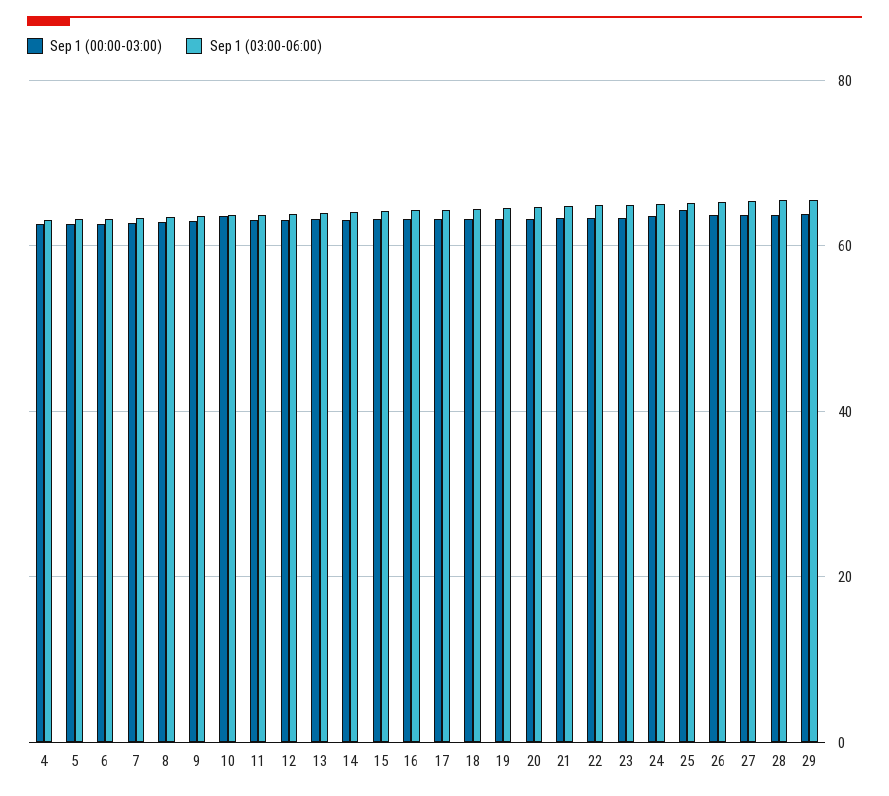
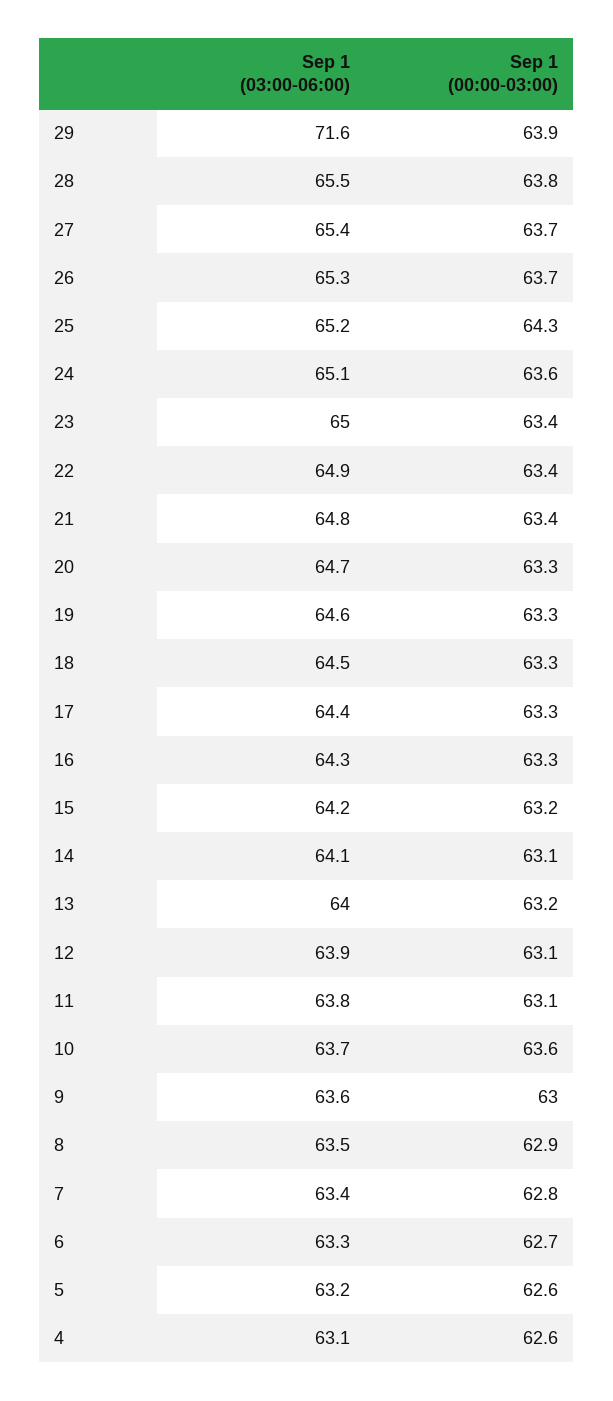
Sep 1 (03:00-06:00), 29: 66 -> 71.6

